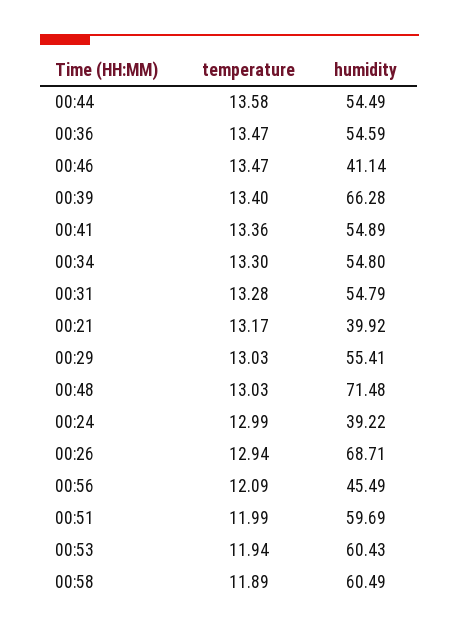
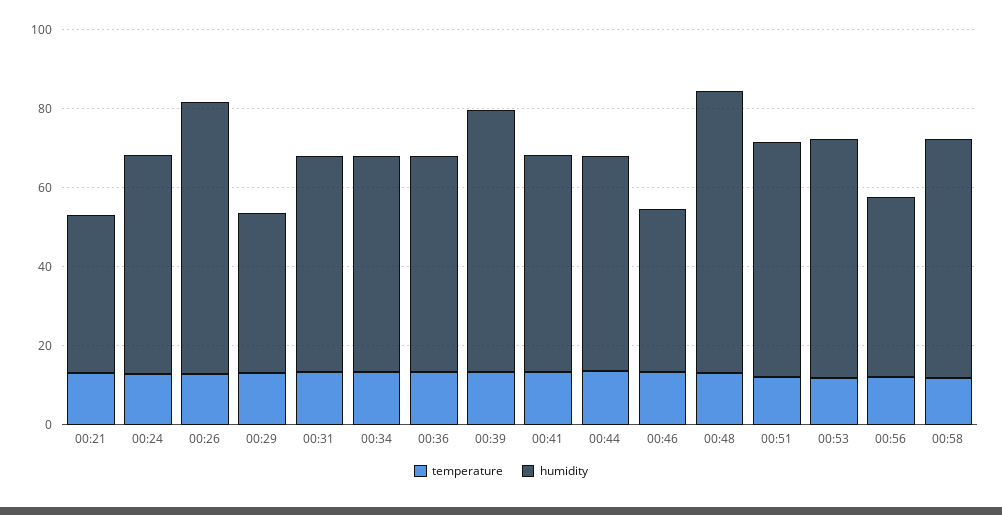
humidity, 00:29: 55.41 -> 40
humidity, 00:24: 39.22 -> 55

